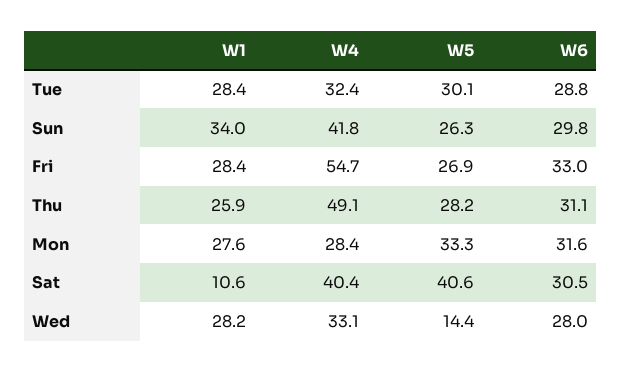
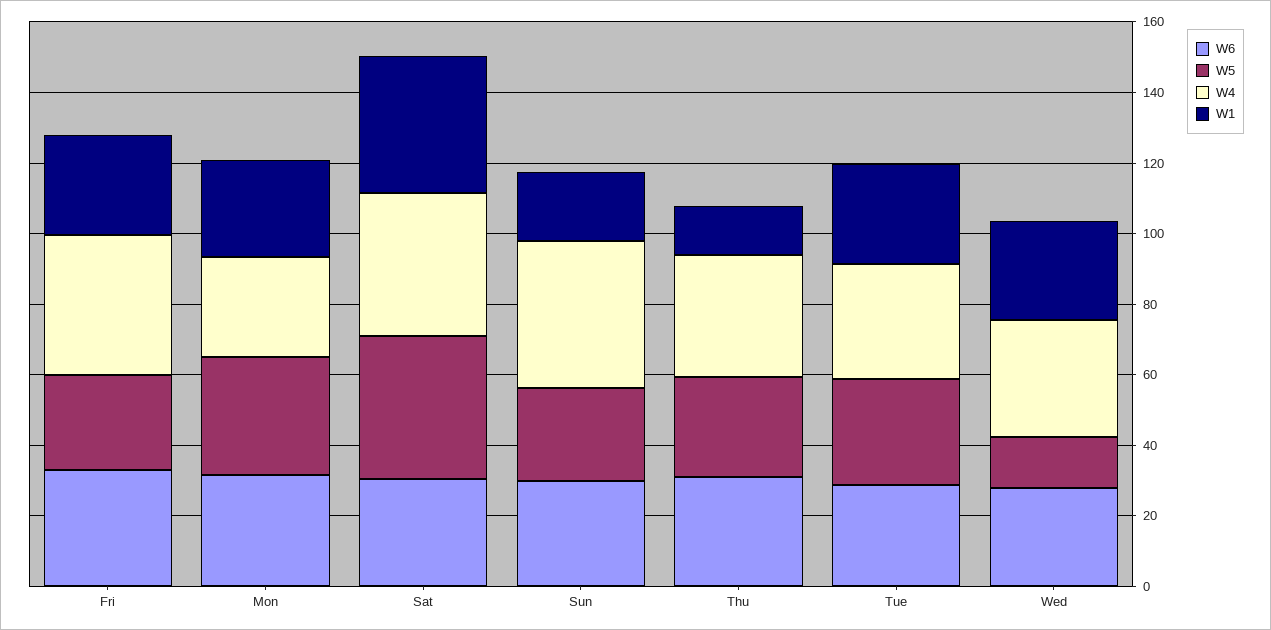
W1, Sun: 34 -> 20
W4, Fri: 54.7 -> 40
W1, Thu: 25.9 -> 15
W4, Thu: 49.1 -> 35
W1, Sat: 10.6 -> 40

